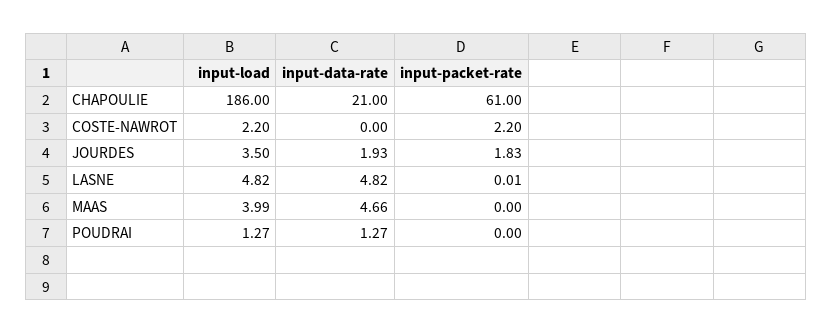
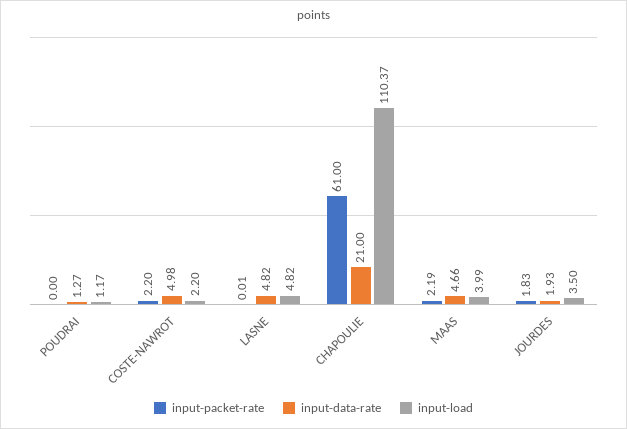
input-load, CHAPOULIE: 186 -> 110.37
input-data-rate, COSTE-NAWROT: 0 -> 4.98
input-packet-rate, MAAS: 0 -> 2.19
input-load, POUDRAI: 1.27 -> 1.17

